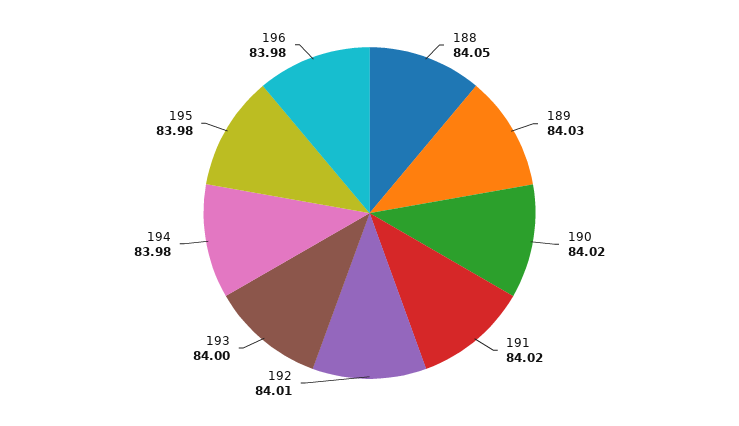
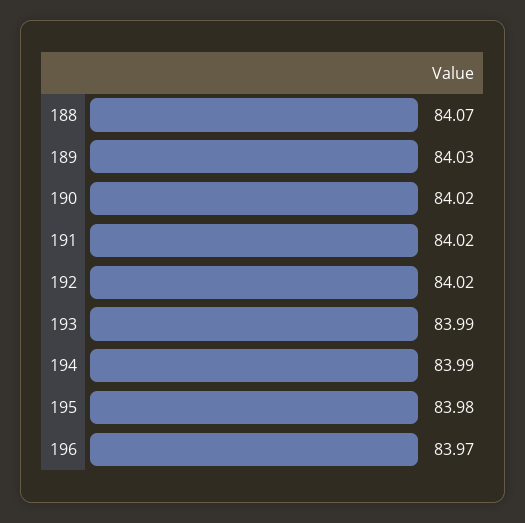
188: 84.05 -> 84.07
192: 84.01 -> 84.02
193: 84 -> 83.99
194: 83.98 -> 83.99
196: 83.98 -> 83.97

